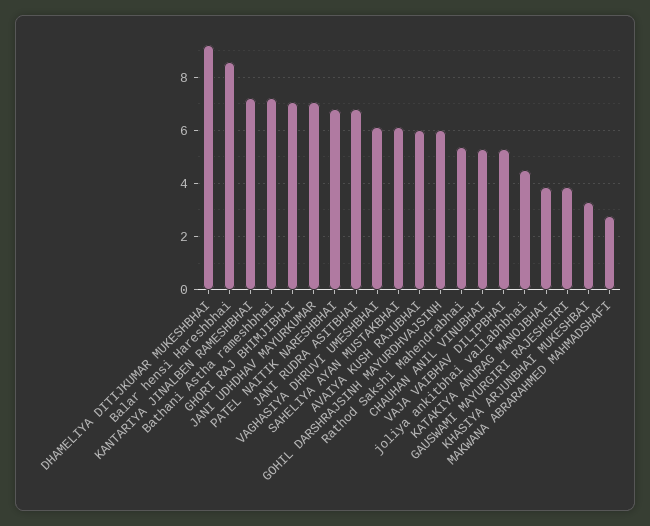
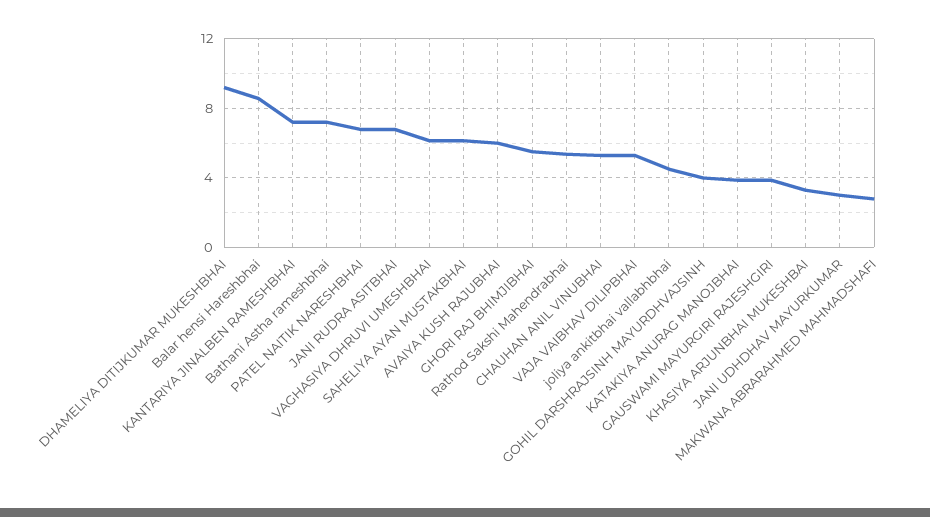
GHORI RAJ BHIMJIBHAI: 7 -> 5.5
JANI UDHDHAV MAYURKUMAR: 7 -> 3
GOHIL DARSHRAJSINH MAYURDHVAJSINH: 6 -> 4

